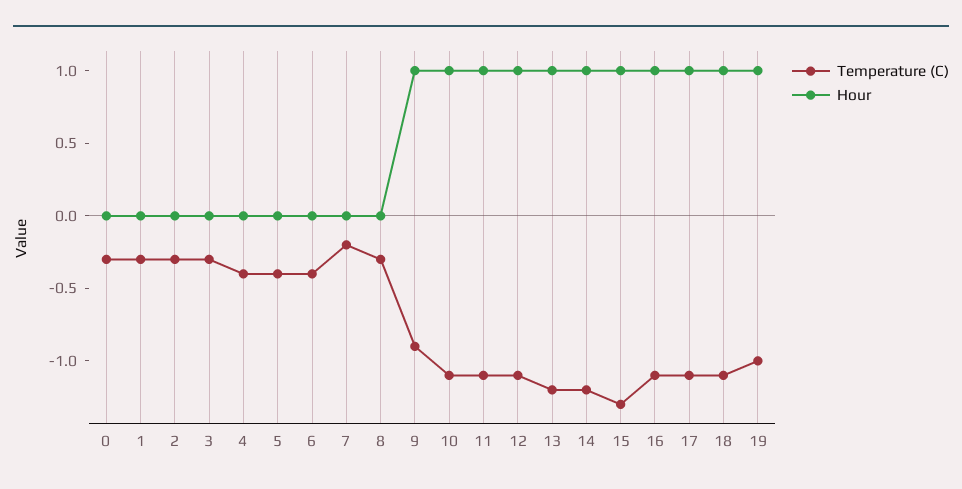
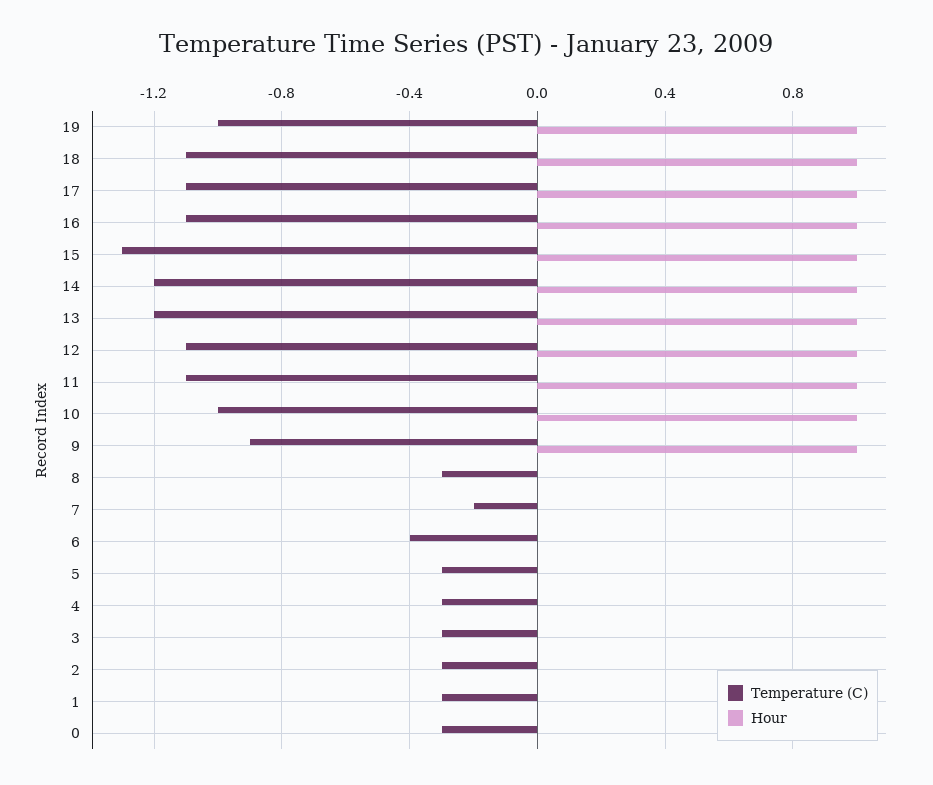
Temperature (C), 4: -0.4 -> -0.3
Temperature (C), 5: -0.4 -> -0.3
Temperature (C), 10: -1.1 -> -1

